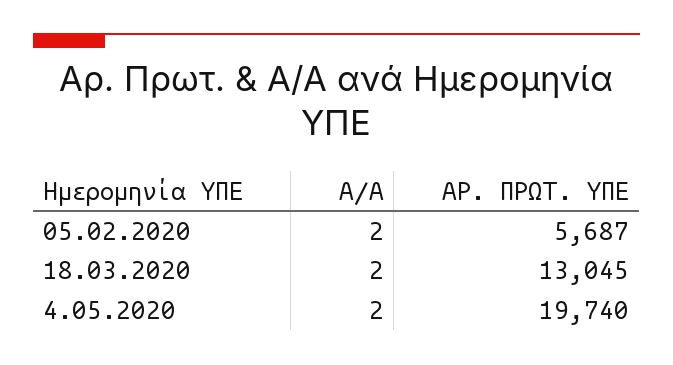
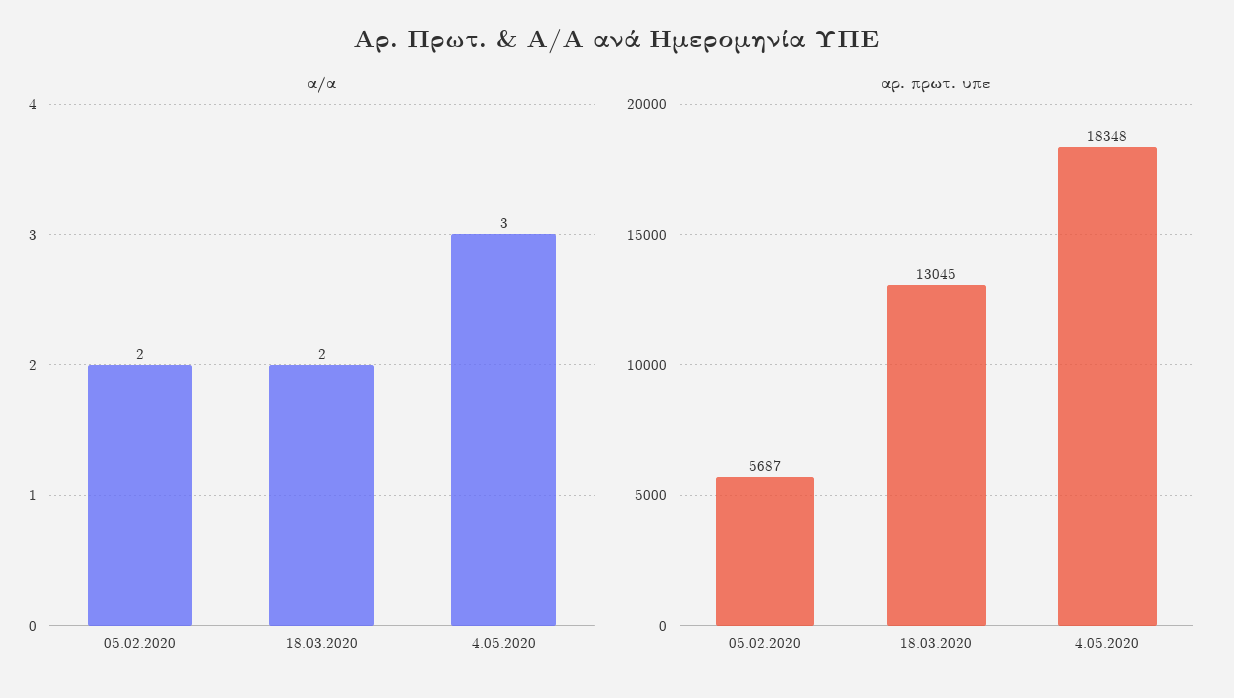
Α/Α, 4.05.2020: 2 -> 3
ΑΡ. ΠΡΩΤ. ΥΠΕ, 4.05.2020: 19740 -> 18348

